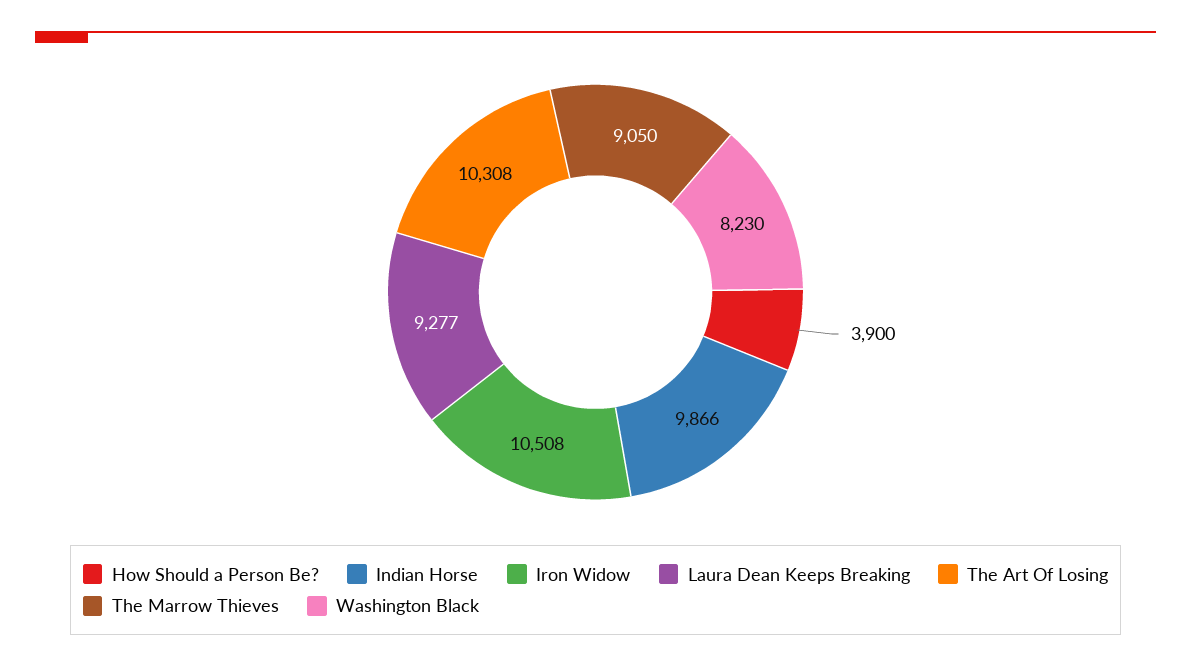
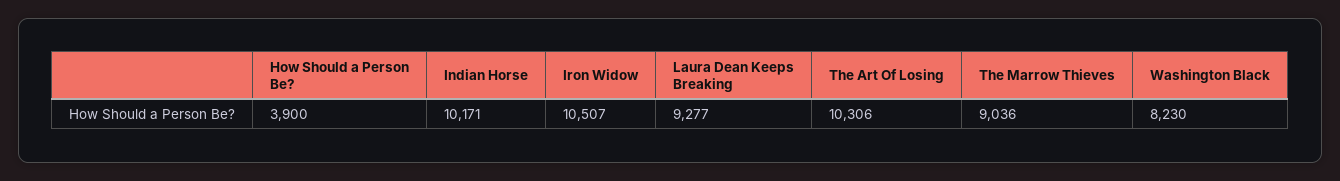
Indian Horse: 9866 -> 10171
Iron Widow: 10508 -> 10507
The Art Of Losing: 10308 -> 10306
The Marrow Thieves: 9050 -> 9036

